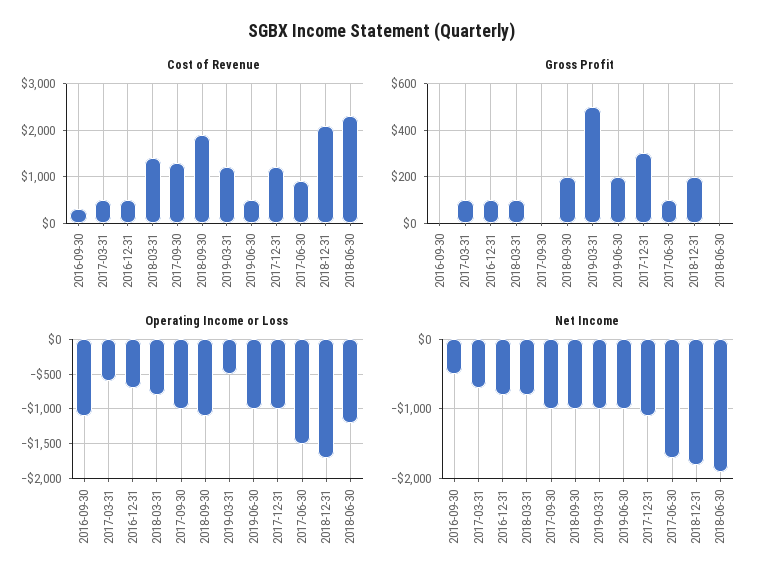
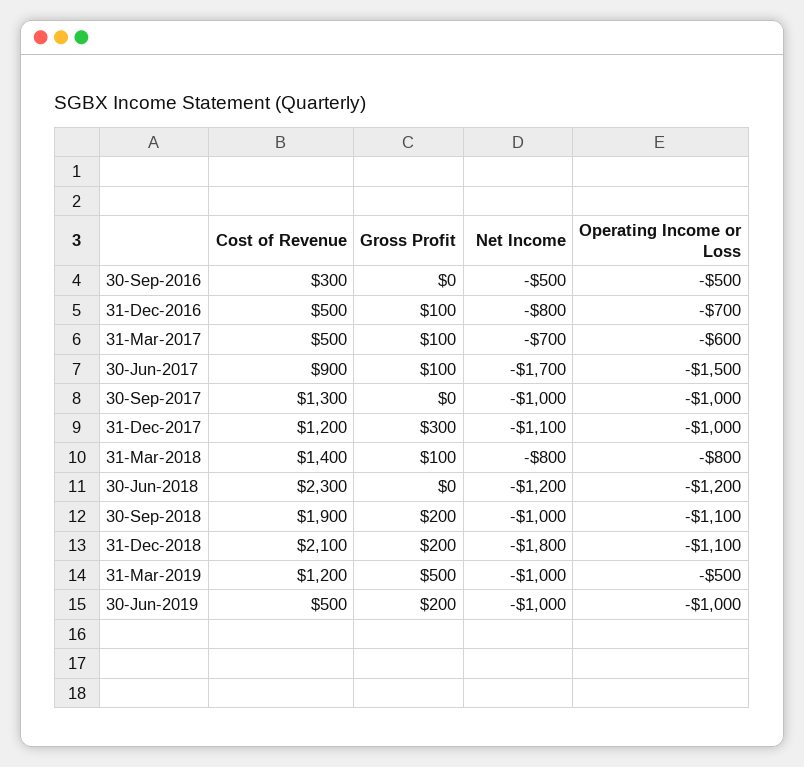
Operating Income or Loss, 2016-09-30: -1100 -> -500
Operating Income or Loss, 2018-12-31: -1700 -> -1100
Net Income, 2018-06-30: -1900 -> -1200

